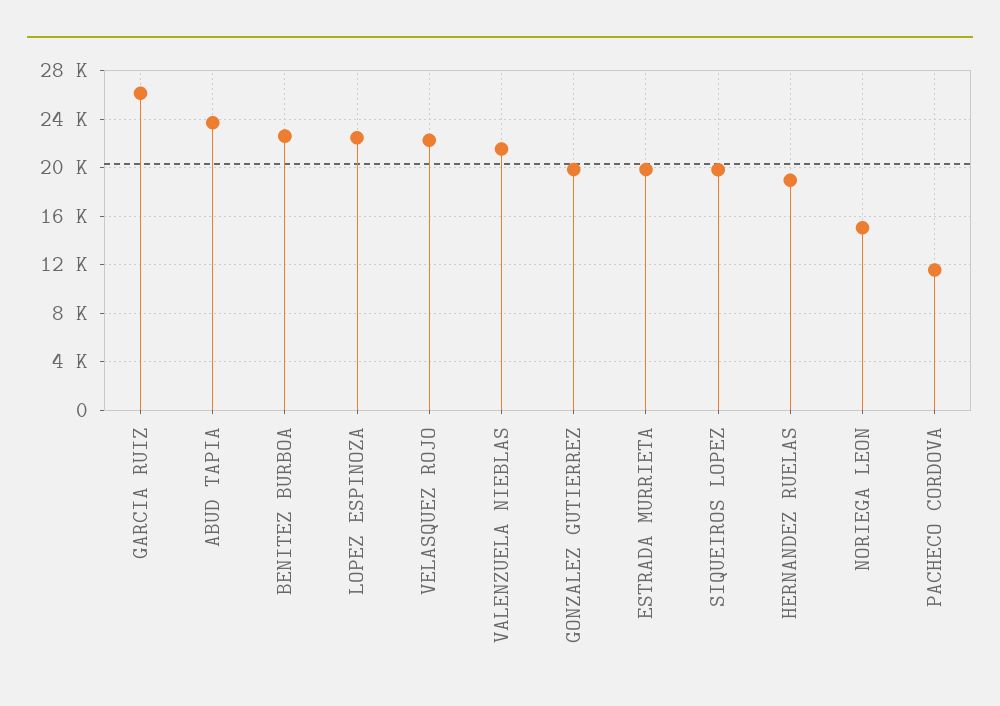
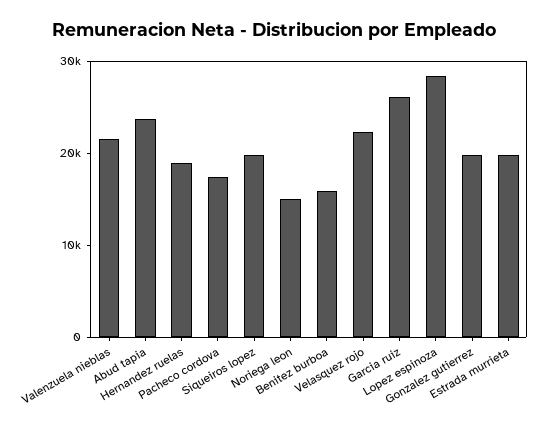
BENITEZ BURBOA: 22500 -> 16000
LOPEZ ESPINOZA: 22500 -> 28000
PACHECO CORDOVA: 11500 -> 18000

